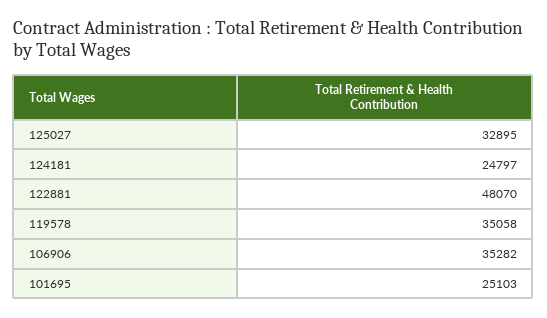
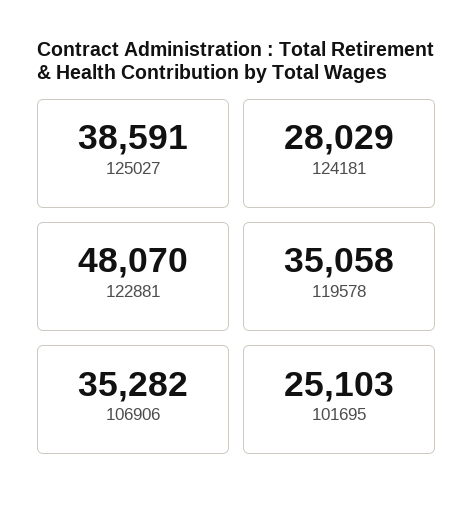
125027: 32895 -> 38591
124181: 24797 -> 28029

